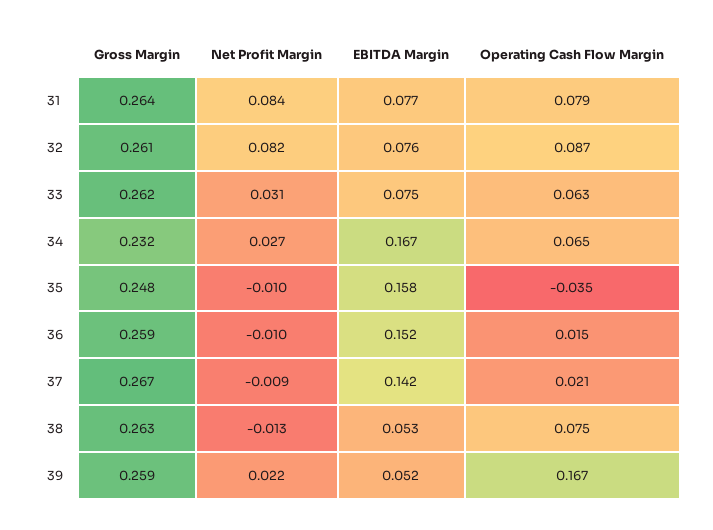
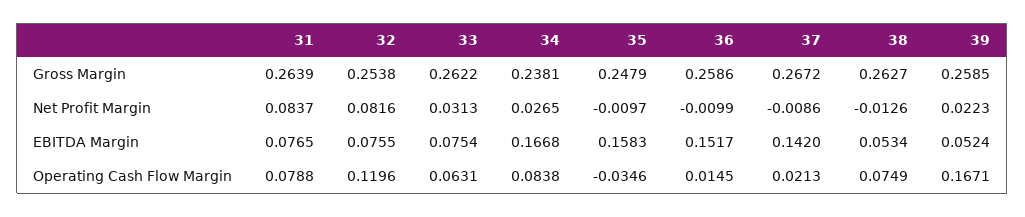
Gross Margin, 32: 0.261 -> 0.2538
Operating Cash Flow Margin, 32: 0.087 -> 0.1196
Gross Margin, 34: 0.232 -> 0.2381
Operating Cash Flow Margin, 34: 0.065 -> 0.0838

